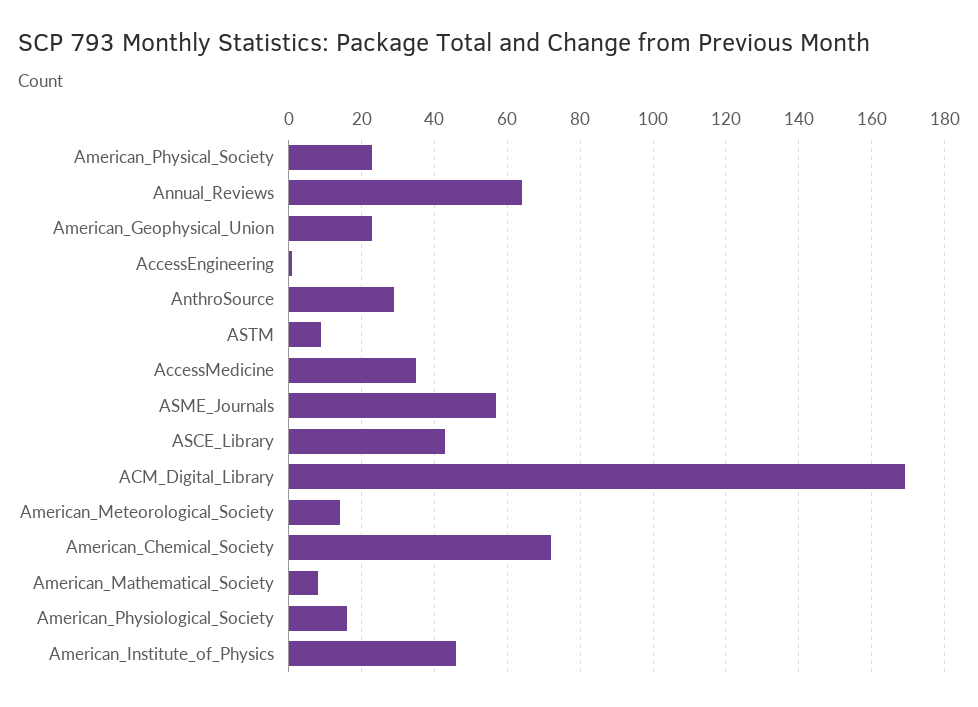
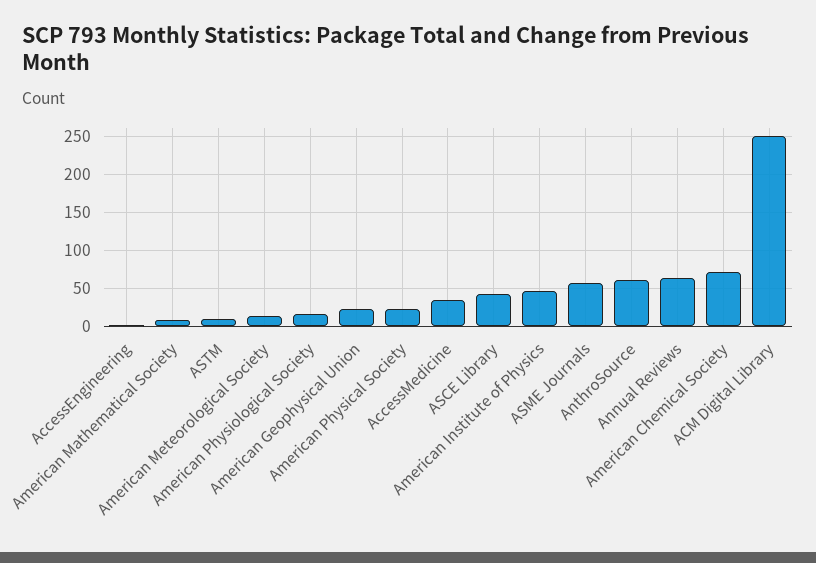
AnthroSource: 30 -> 60
ACM_Digital_Library: 170 -> 250

